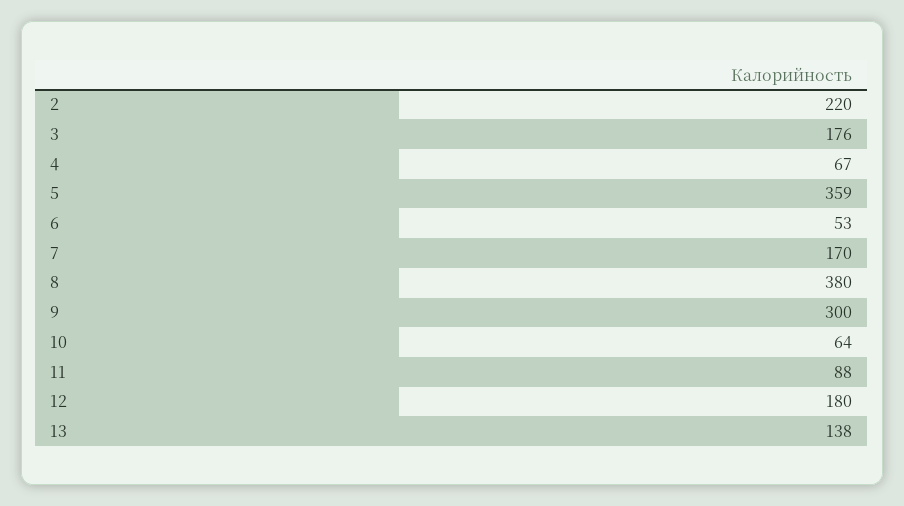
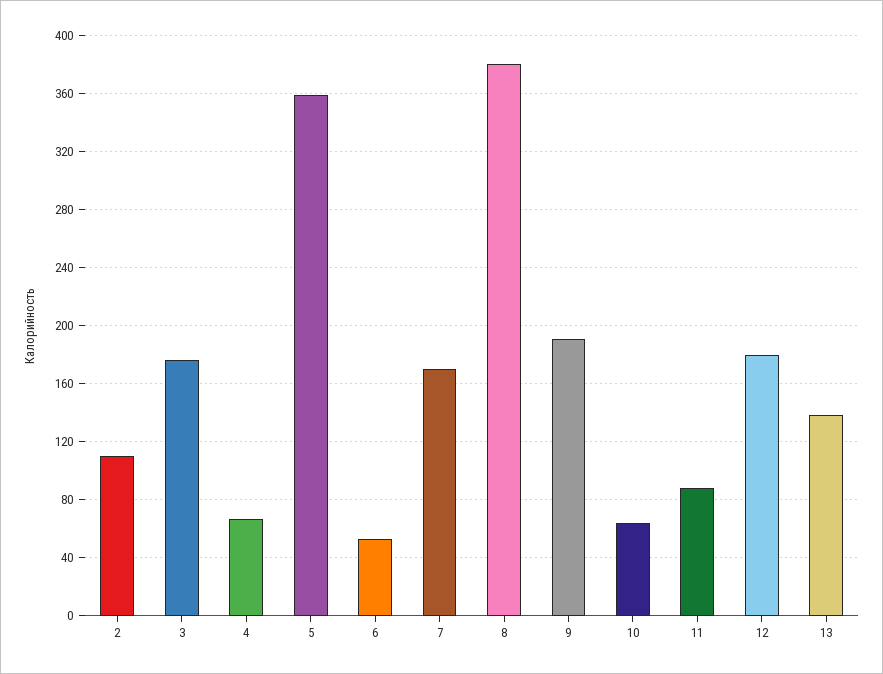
2: 220 -> 110
9: 300 -> 190

